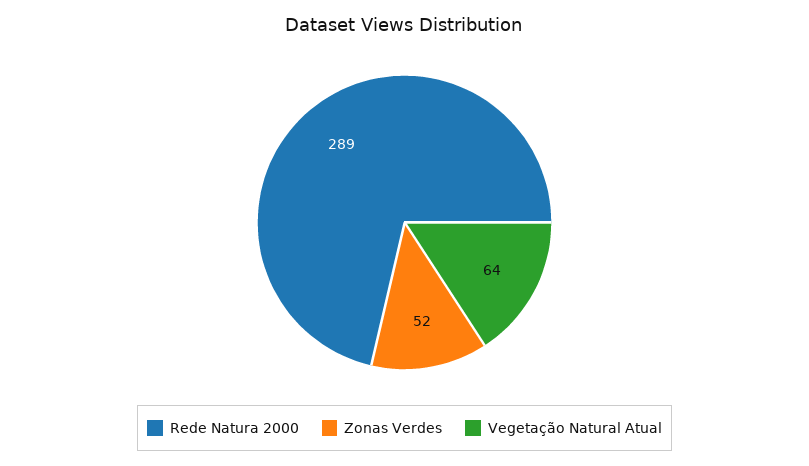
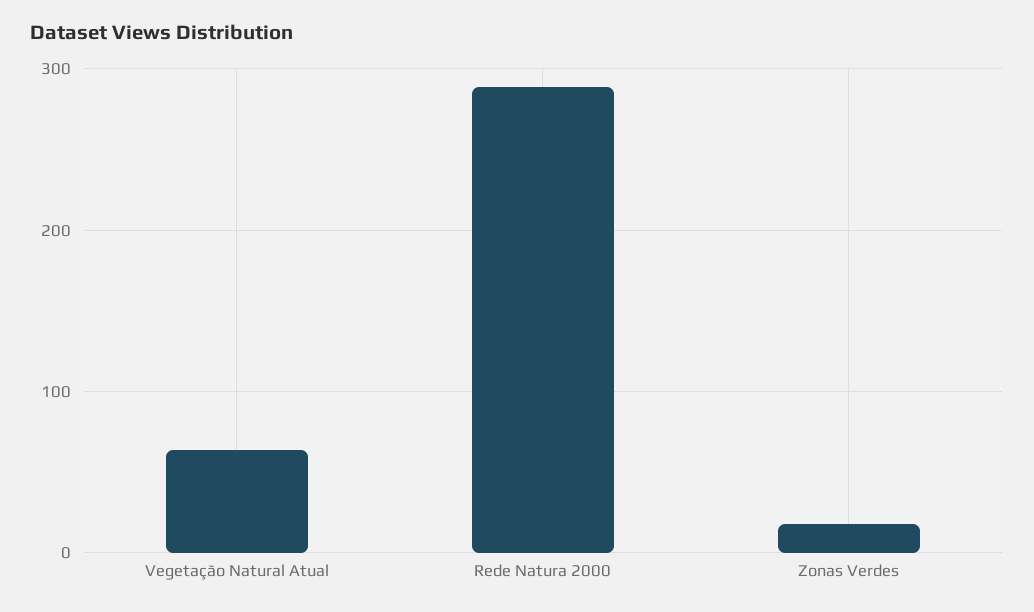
Zonas Verdes: 52 -> 20

